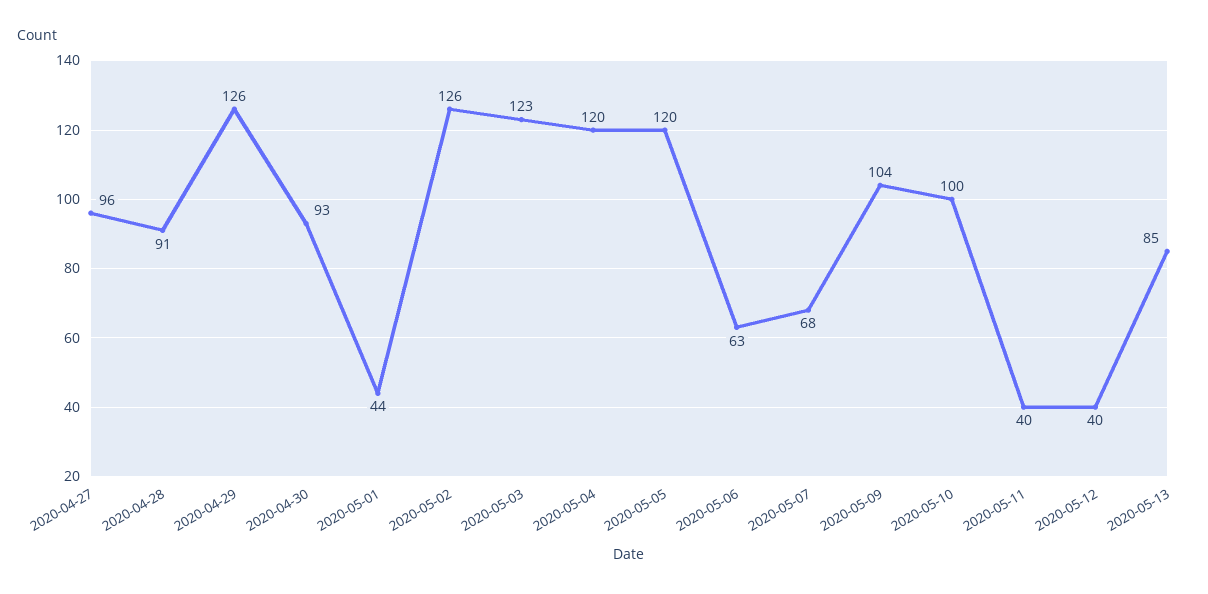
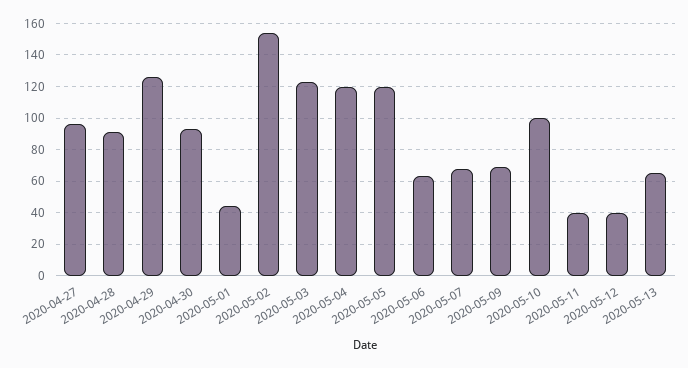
2020-05-02: 126 -> 155
2020-05-09: 104 -> 70
2020-05-13: 85 -> 65

